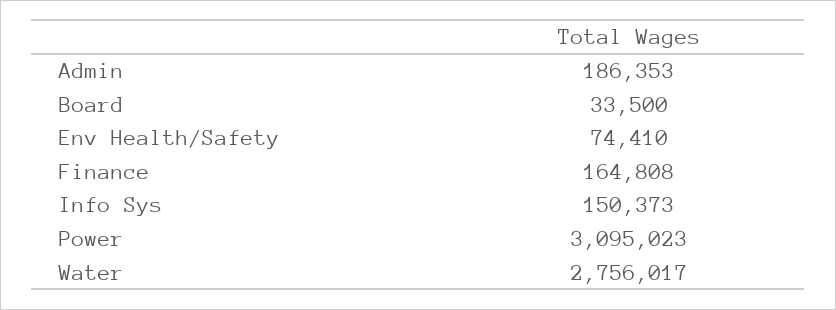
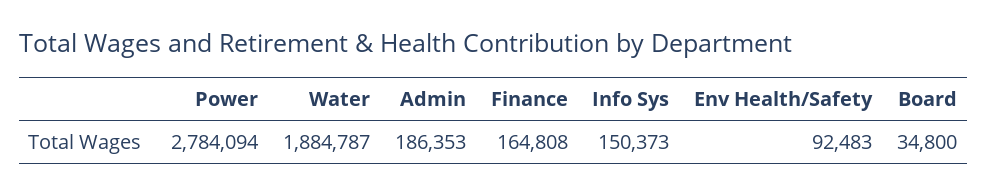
Board: 33500 -> 34800
Env Health/Safety: 74410 -> 92483
Power: 3095023 -> 2784094
Water: 2756017 -> 1884787

